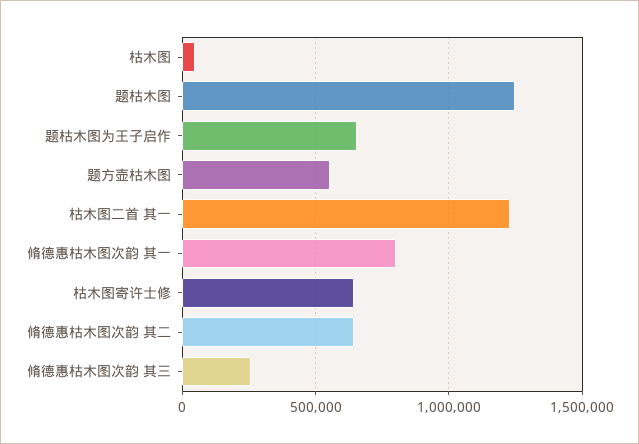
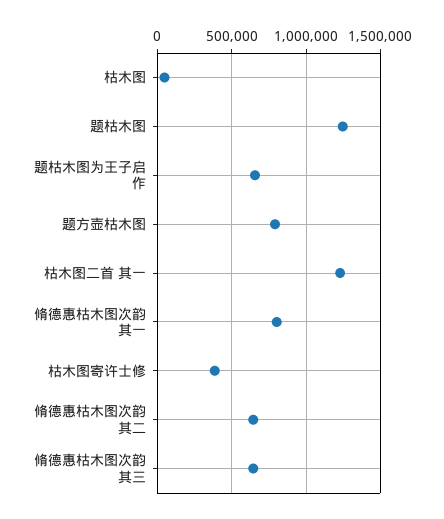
题方壶枯木图: 550000 -> 800000
枯木图寄许士修: 650000 -> 400000
脩德惠枯木图次韵 其三: 250000 -> 650000

